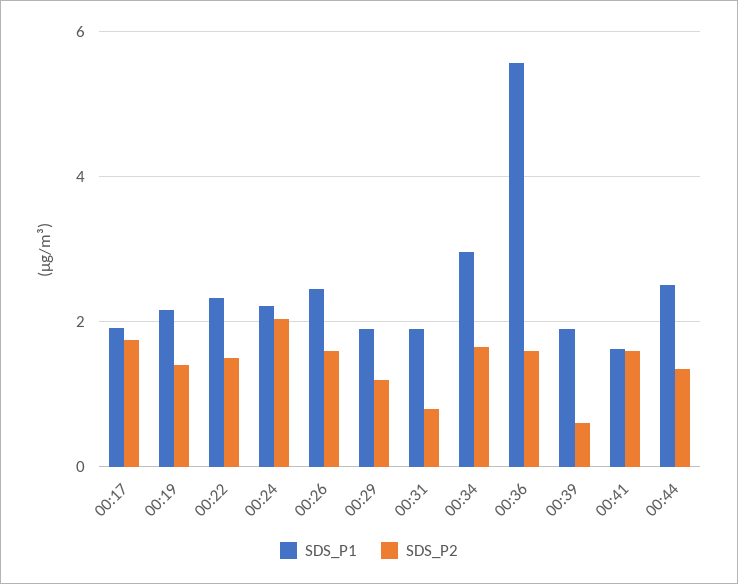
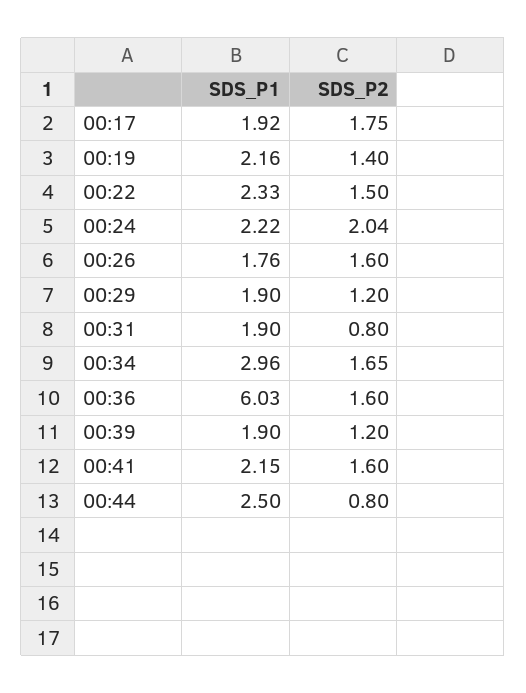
SDS_P1, 00:26: 2.4 -> 1.76
SDS_P1, 00:36: 5.6 -> 6.03
SDS_P2, 00:39: 0.6 -> 1.2
SDS_P1, 00:41: 1.6 -> 2.15
SDS_P2, 00:44: 1.4 -> 0.8

